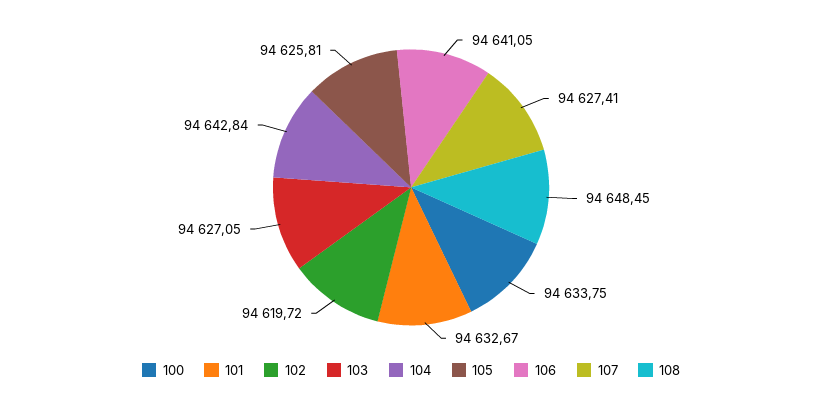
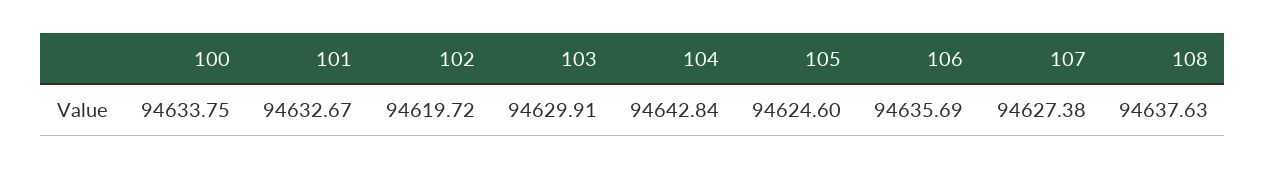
103: 94627.05 -> 94629.91
105: 94625.81 -> 94624.6
106: 94641.05 -> 94635.69
107: 94627.41 -> 94627.38
108: 94648.45 -> 94637.63

